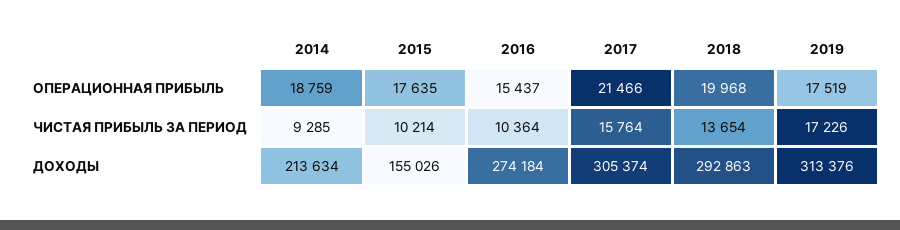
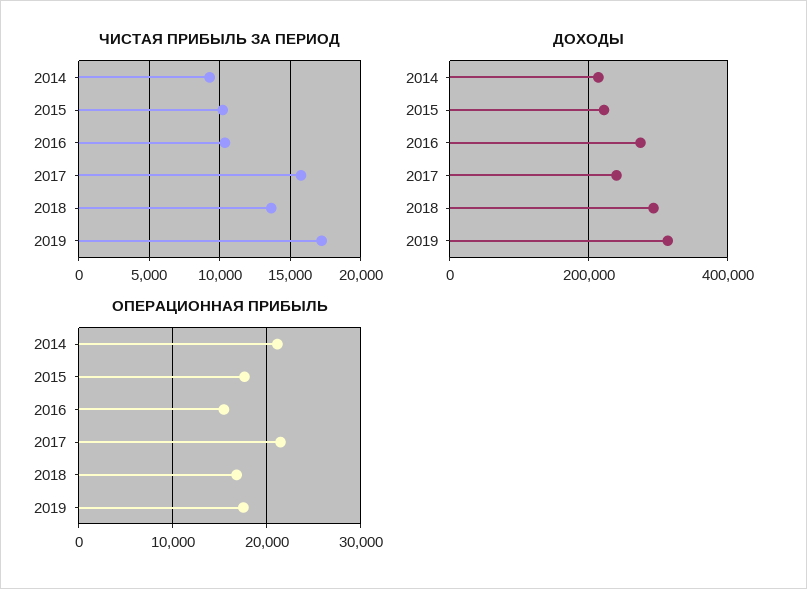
ОПЕРАЦИОННАЯ ПРИБЫЛЬ, 2014: 18759 -> 21000
ОПЕРАЦИОННАЯ ПРИБЫЛЬ, 2018: 19968 -> 17000
ДОХОДЫ, 2015: 155026 -> 220000
ДОХОДЫ, 2017: 305374 -> 240000

